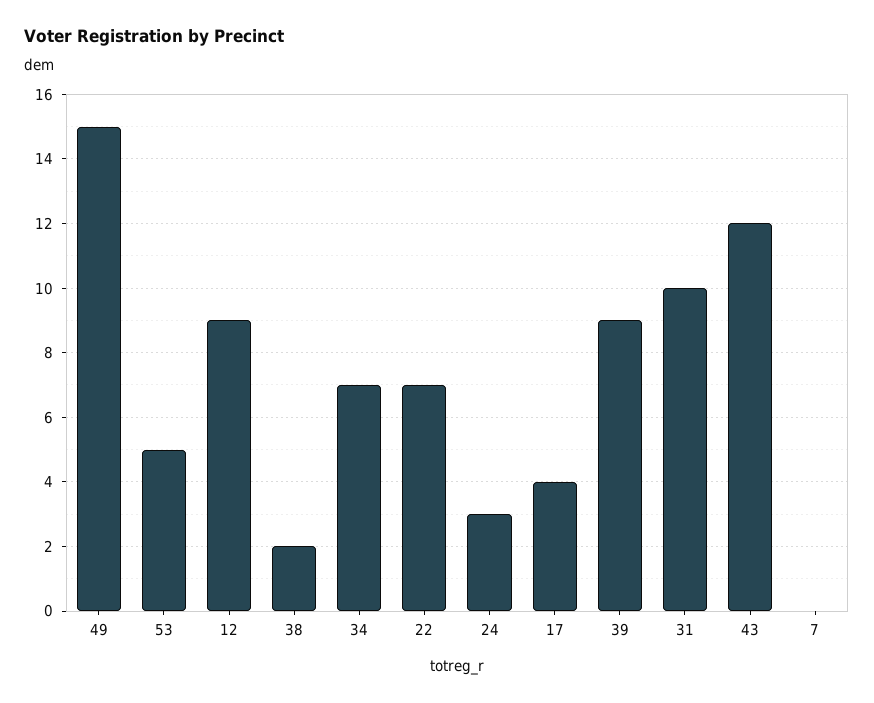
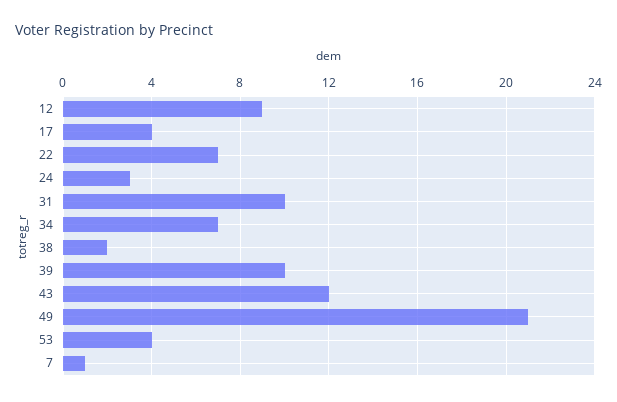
49: 15 -> 21
53: 5 -> 4
39: 9 -> 10
7: 0 -> 1

